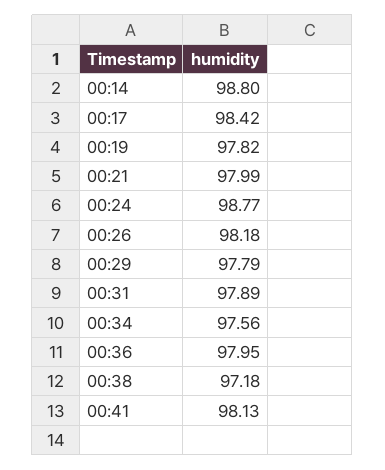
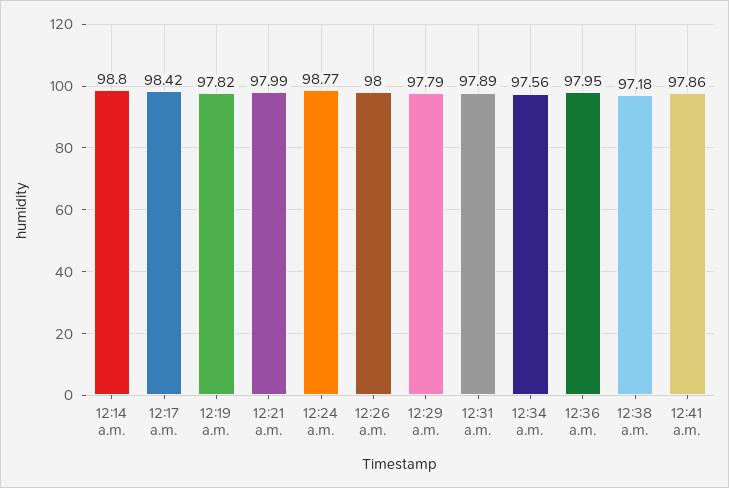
00:26: 98.18 -> 98
00:41: 98.13 -> 97.86

